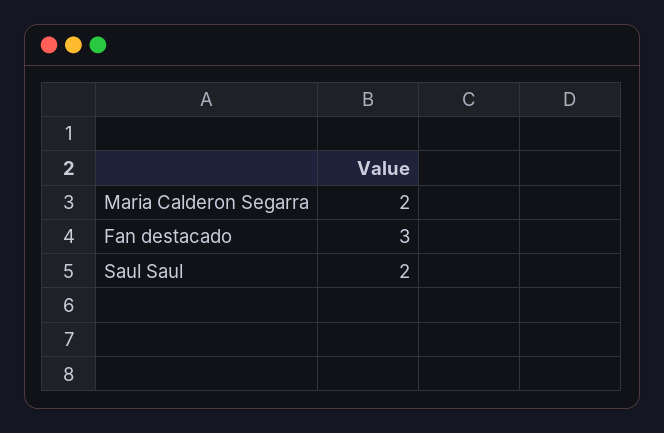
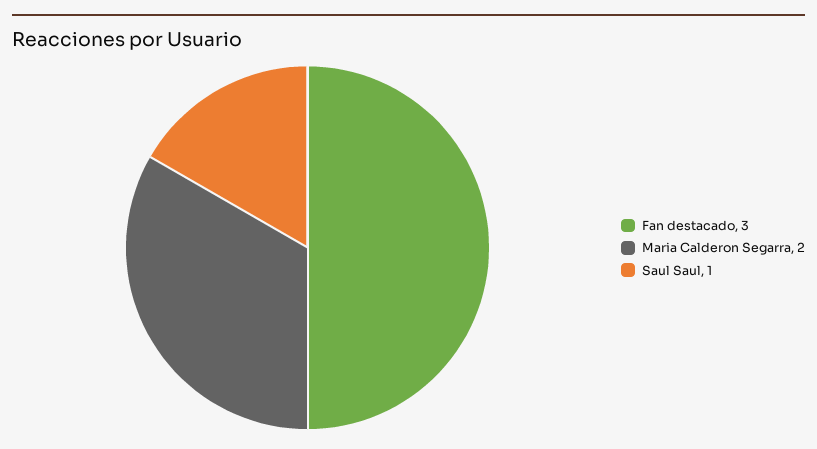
Saul Saul: 2 -> 1

